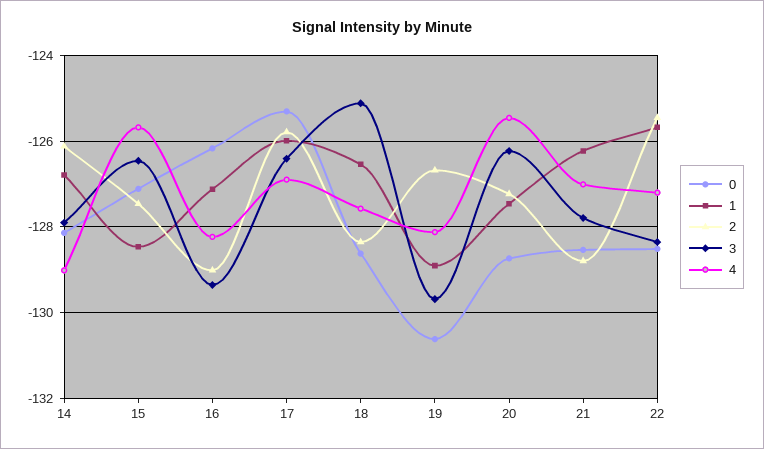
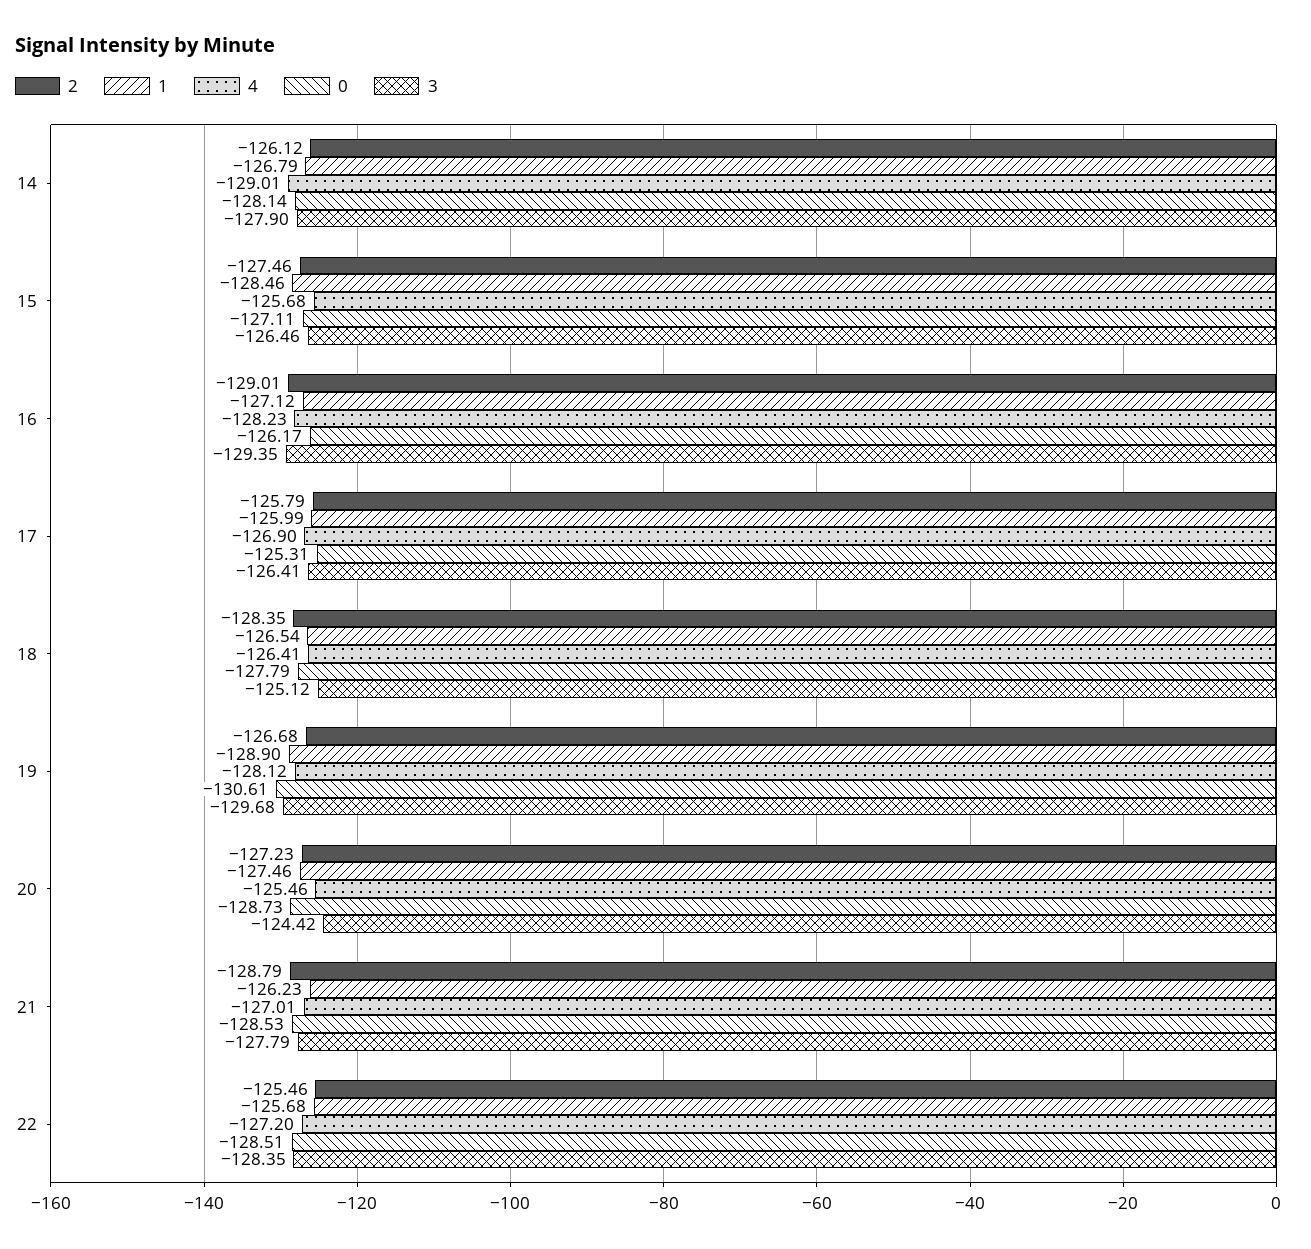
0, 18: -128.6 -> -127.79
4, 18: -127.6 -> -126.41
3, 20: -126.2 -> -124.42

